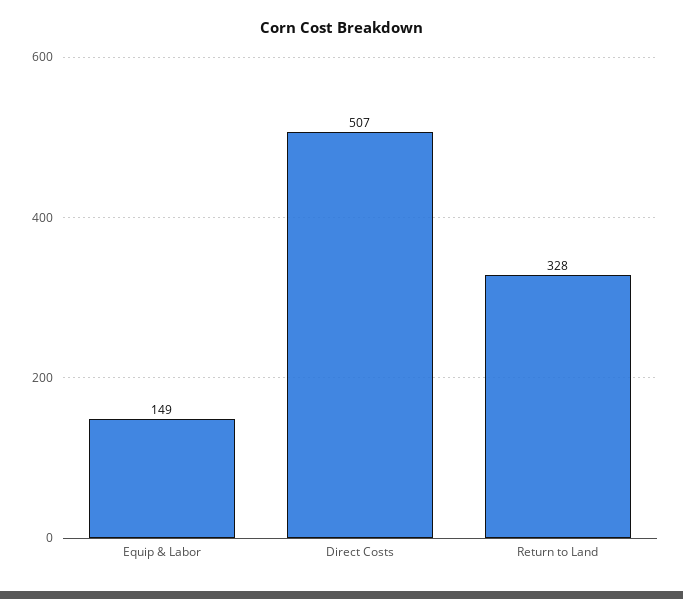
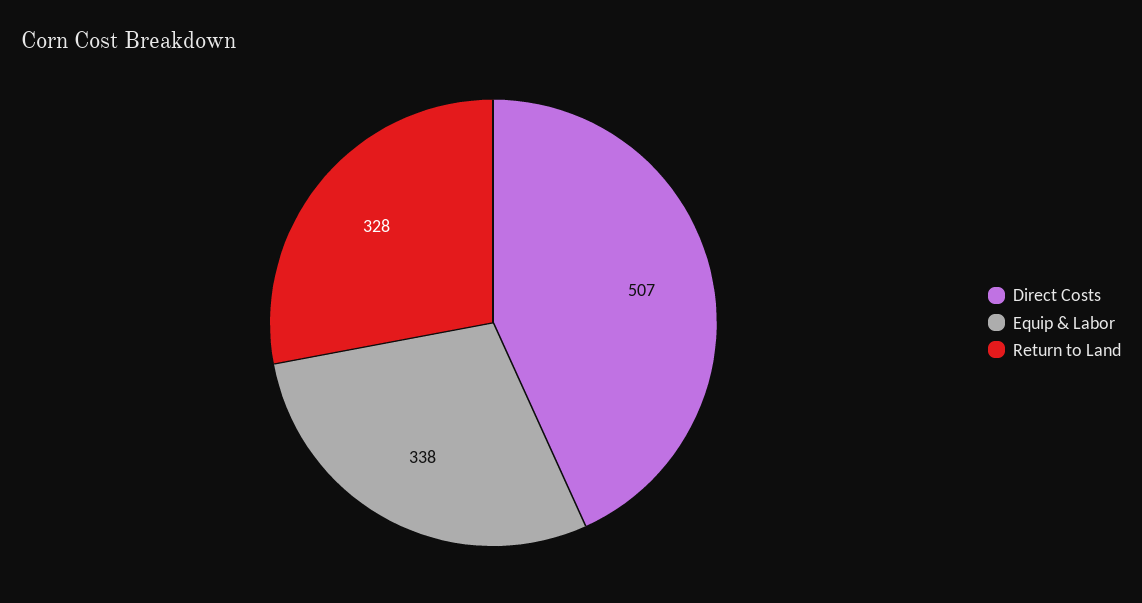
Equip & Labor: 149 -> 338

